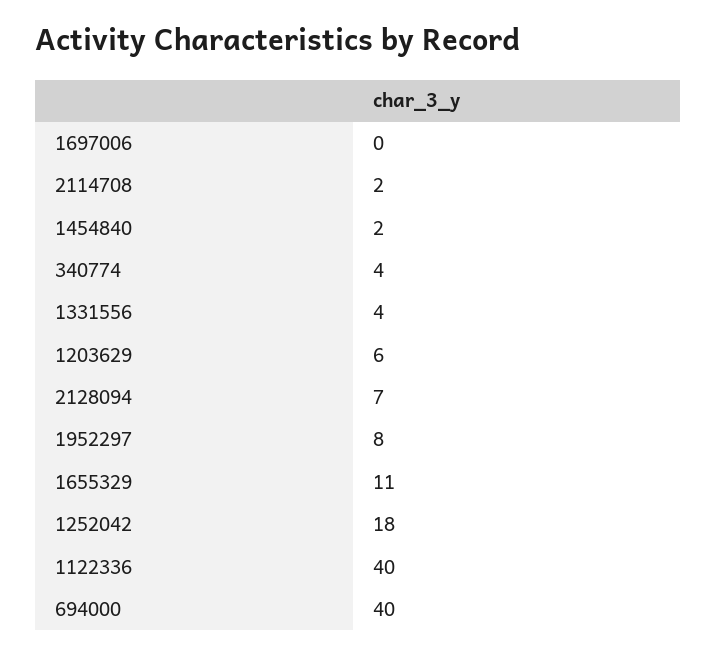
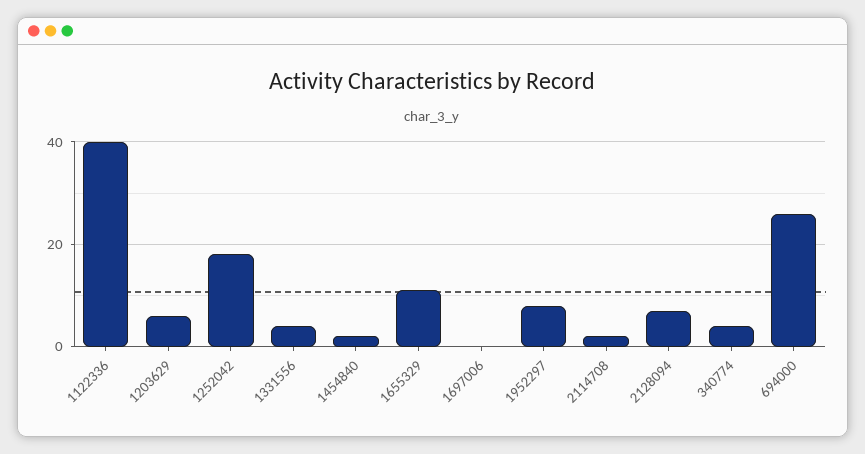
694000: 40 -> 25

